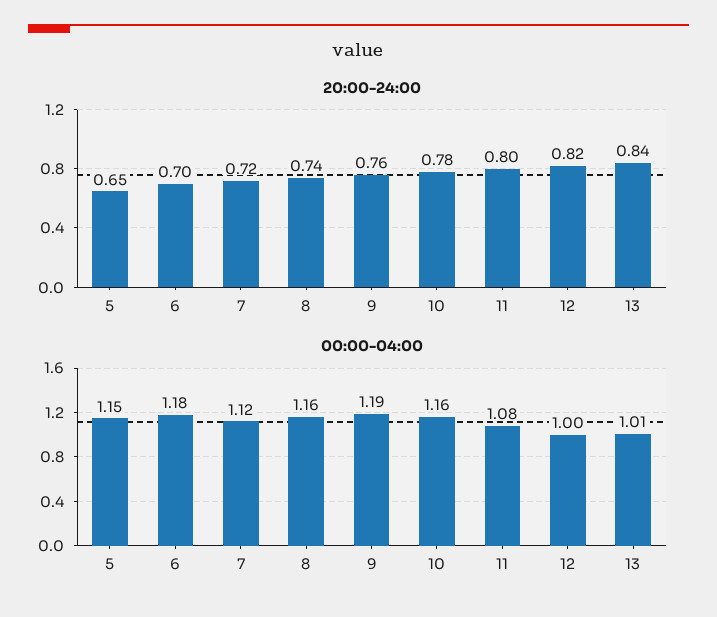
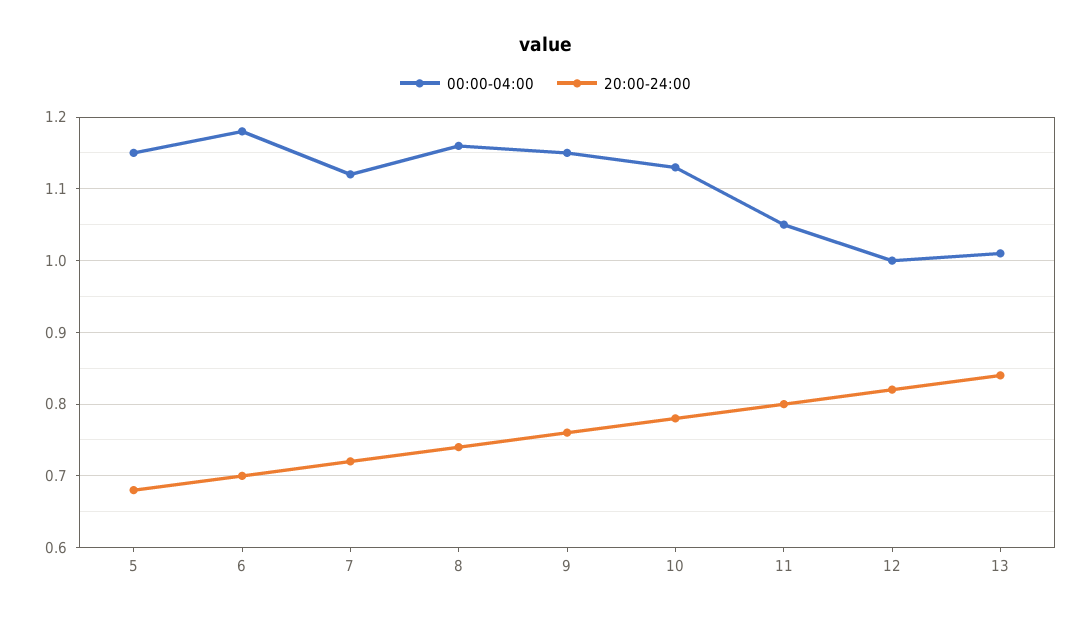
20:00-24:00, 5: 0.65 -> 0.68
00:00-04:00, 9: 1.19 -> 1.15
00:00-04:00, 10: 1.16 -> 1.13
00:00-04:00, 11: 1.08 -> 1.05

